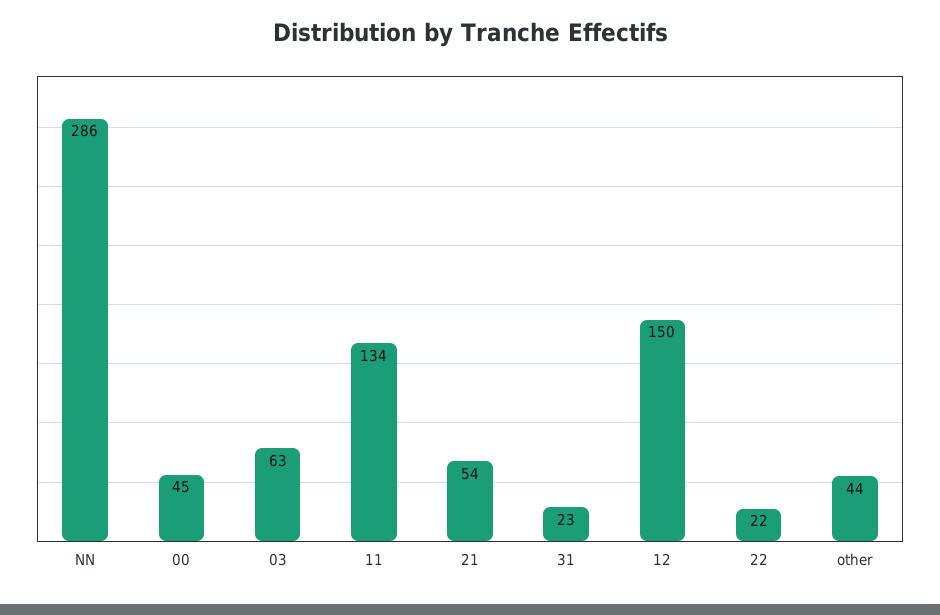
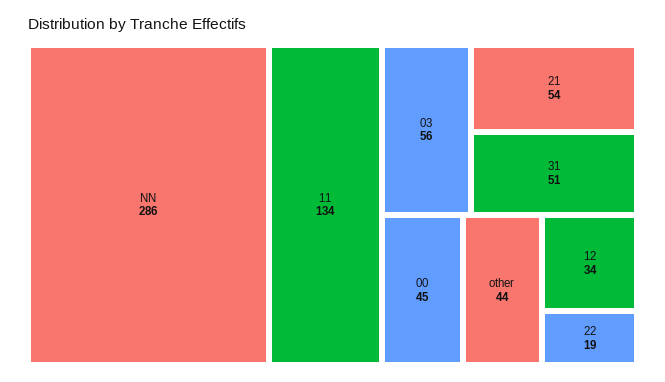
03: 63 -> 56
31: 23 -> 51
12: 150 -> 34
22: 22 -> 19

